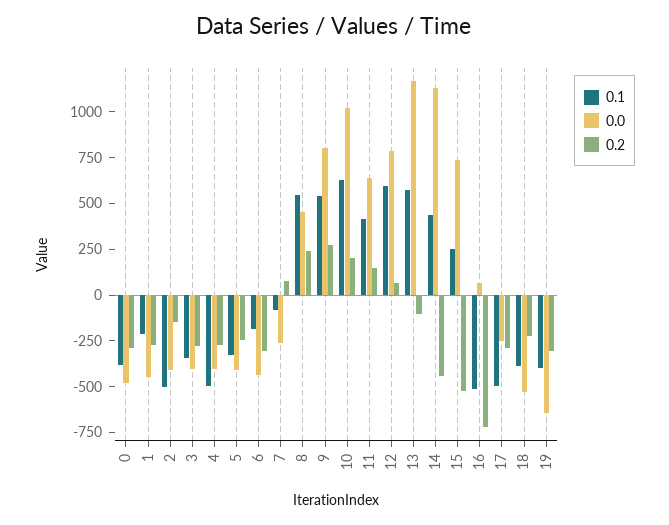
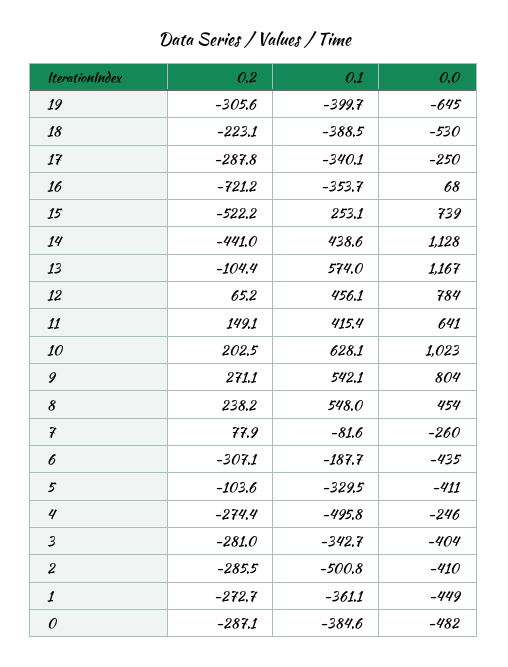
0.1, 1: -200 -> -361.1
0.2, 2: -150 -> -285.5
0.0, 4: -400 -> -246
0.2, 5: -250 -> -103.6
0.1, 12: 600 -> 456.1
0.1, 16: -500 -> -353.7
0.1, 17: -500 -> -340.1

